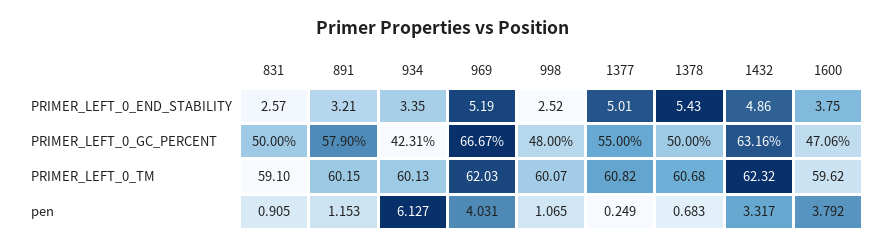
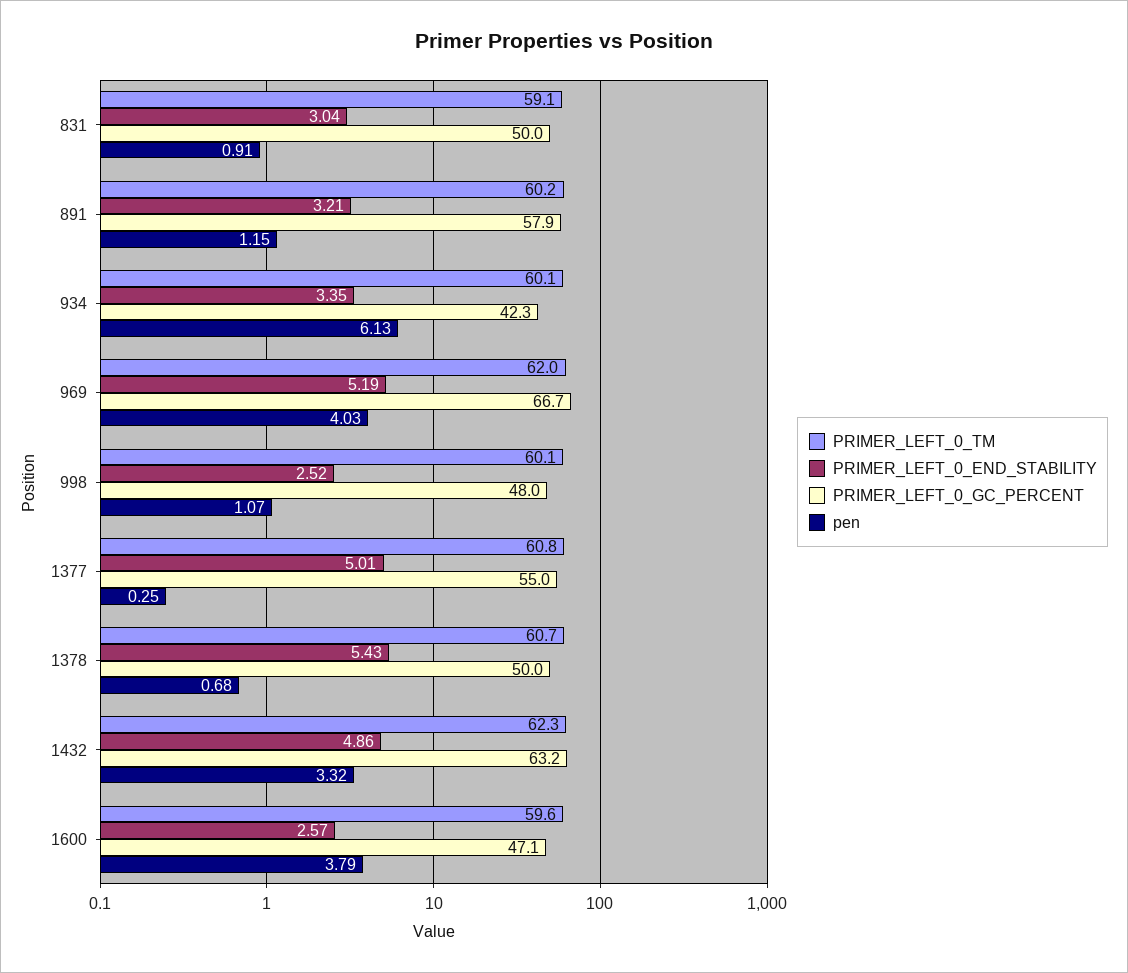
PRIMER_LEFT_0_END_STABILITY, 831: 2.57 -> 3.04
PRIMER_LEFT_0_END_STABILITY, 1600: 3.75 -> 2.57

